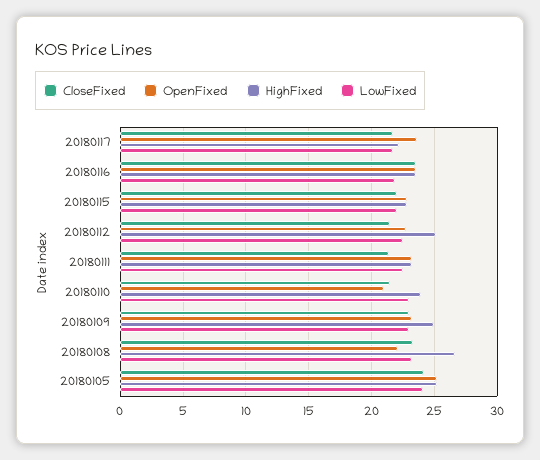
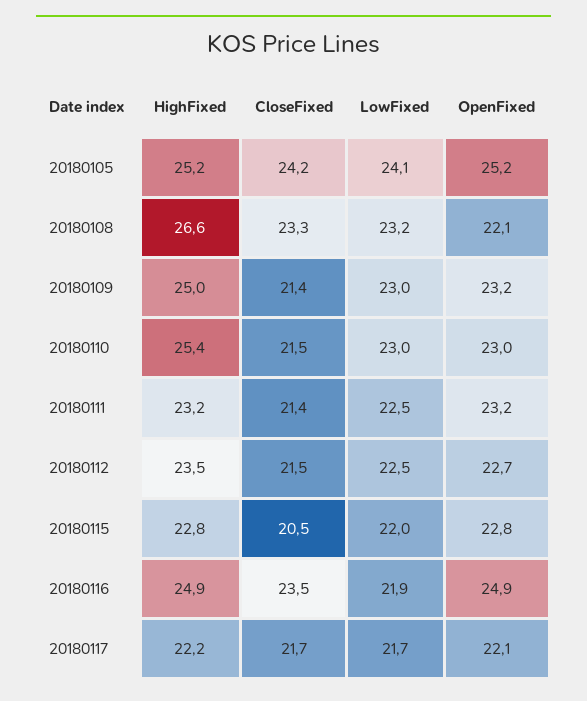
OpenFixed, 20180117: 23.5 -> 22.1
OpenFixed, 20180116: 23.5 -> 24.9
HighFixed, 20180116: 23.5 -> 24.9
CloseFixed, 20180115: 22 -> 20.5
HighFixed, 20180112: 25 -> 23.5
OpenFixed, 20180110: 21 -> 23
HighFixed, 20180110: 24 -> 25.4
CloseFixed, 20180109: 23 -> 21.4

